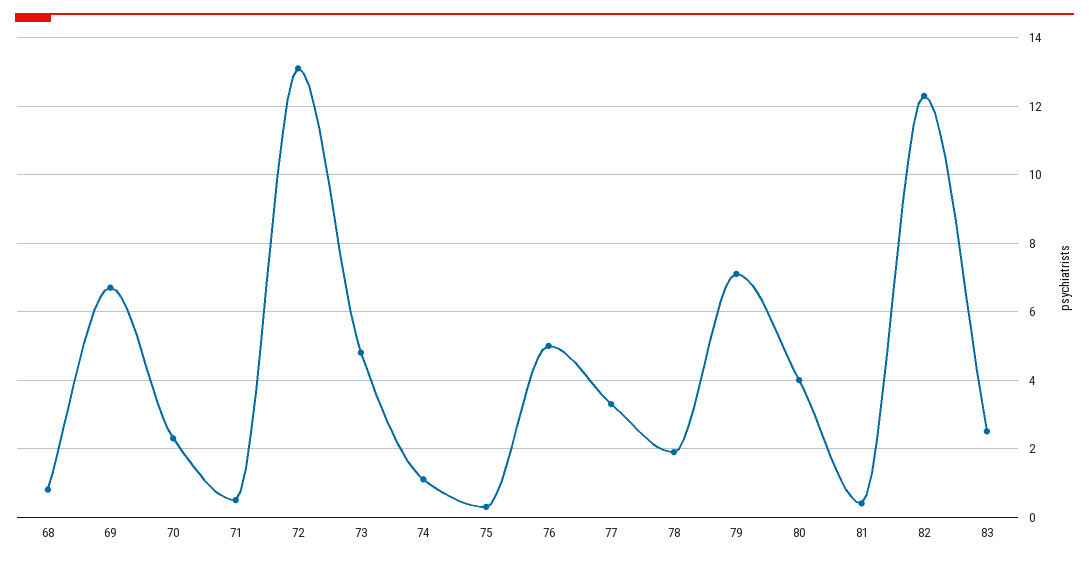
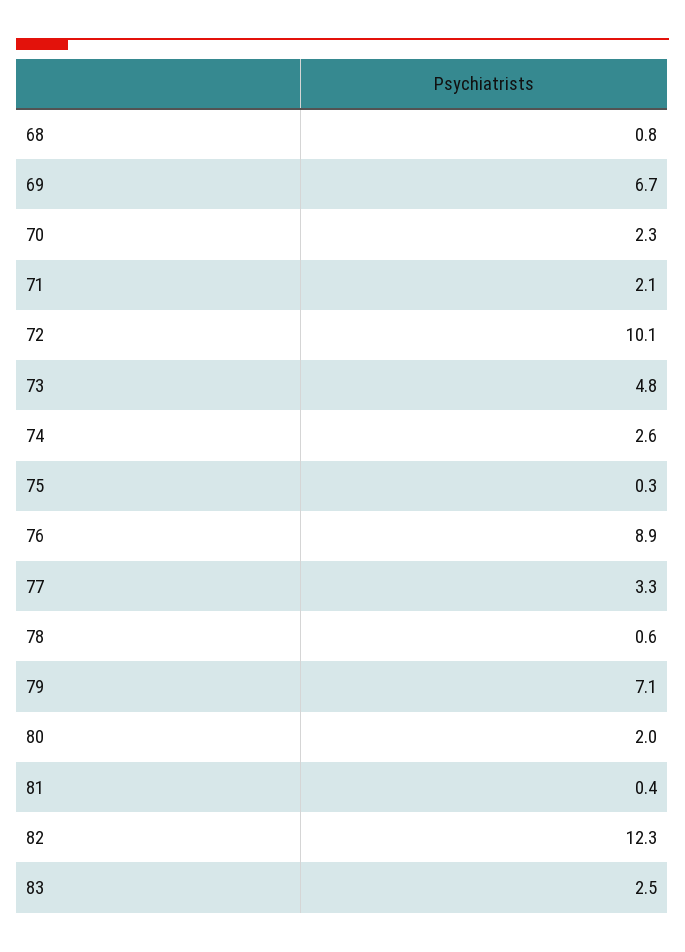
71: 0.5 -> 2.1
72: 13 -> 10.1
74: 1 -> 2.6
76: 5 -> 8.9
78: 2 -> 0.6
80: 4 -> 2

